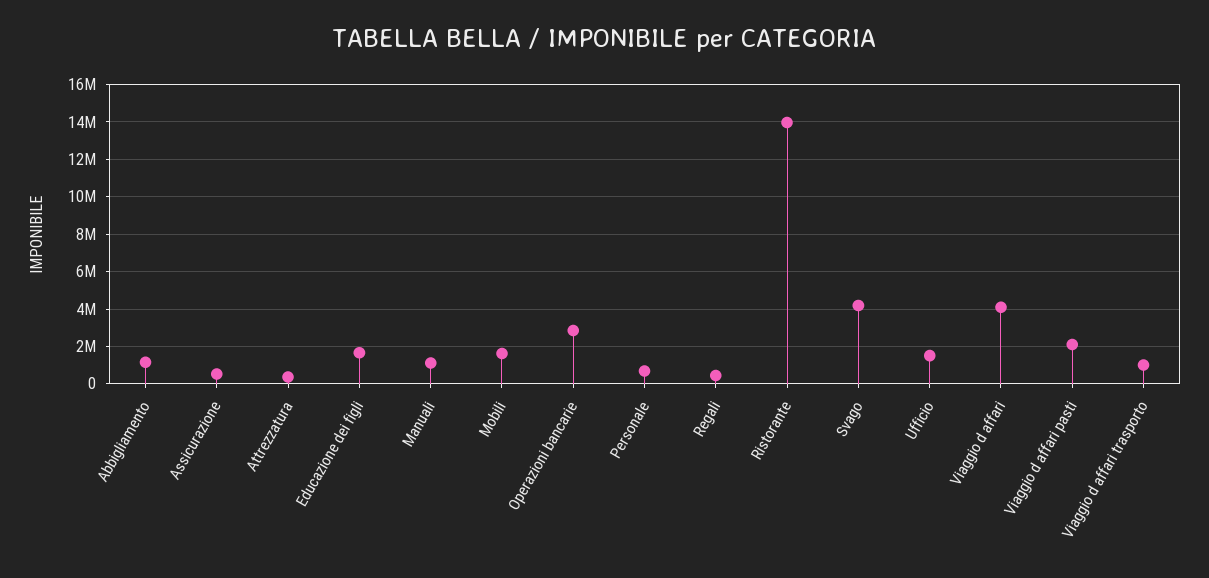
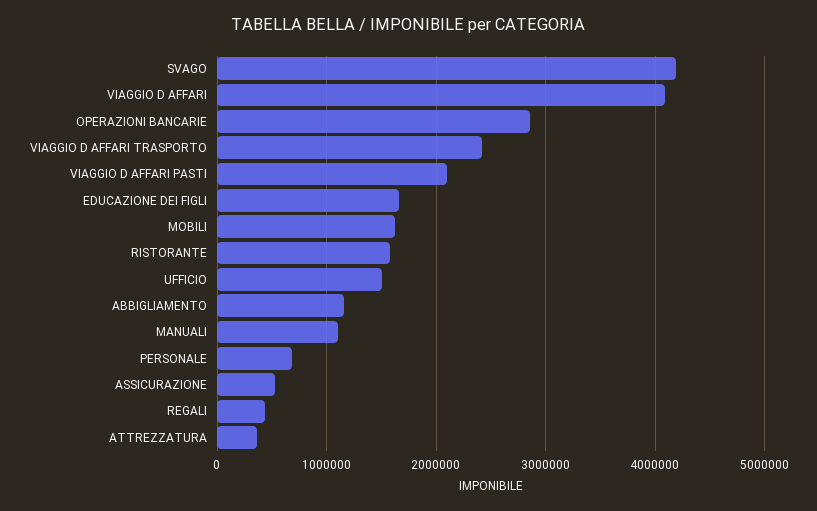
Ristorante: 14000000 -> 1600000
Viaggio d affari trasporto: 1000000 -> 2400000

